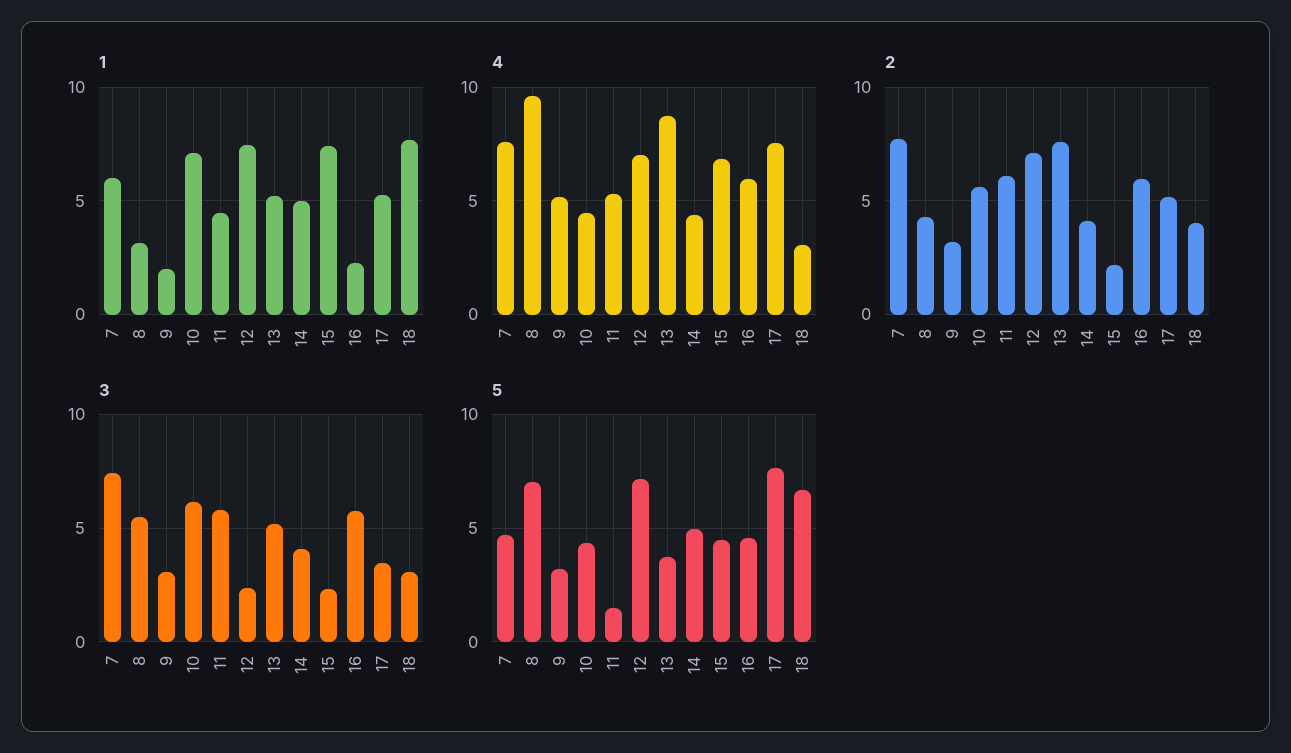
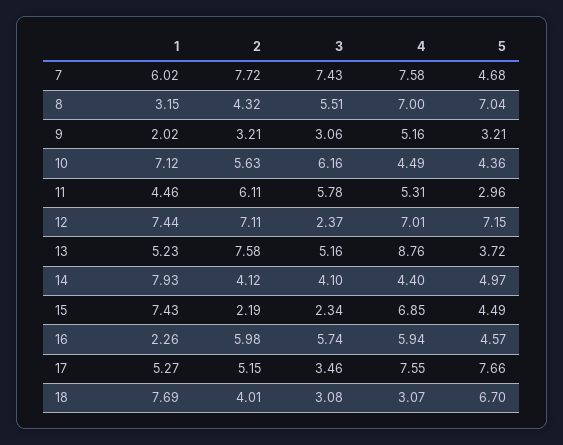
1, 14: 5 -> 7.93
4, 8: 9.5 -> 7
5, 11: 1.5 -> 2.96

